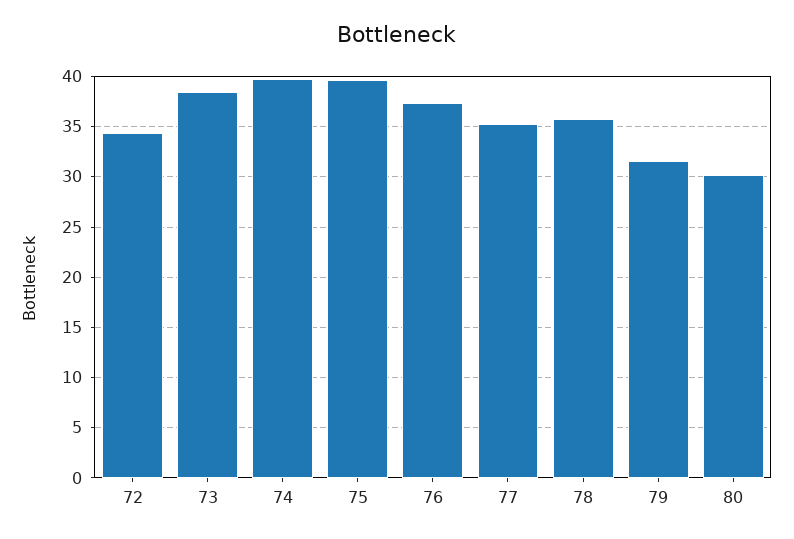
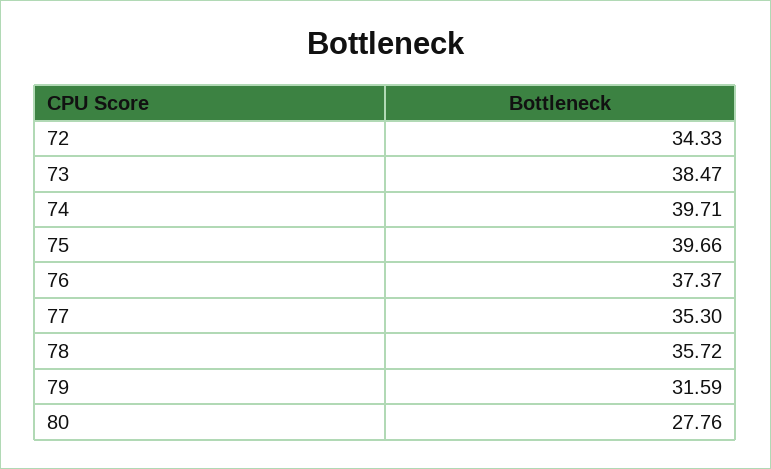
80: 30 -> 27.76

